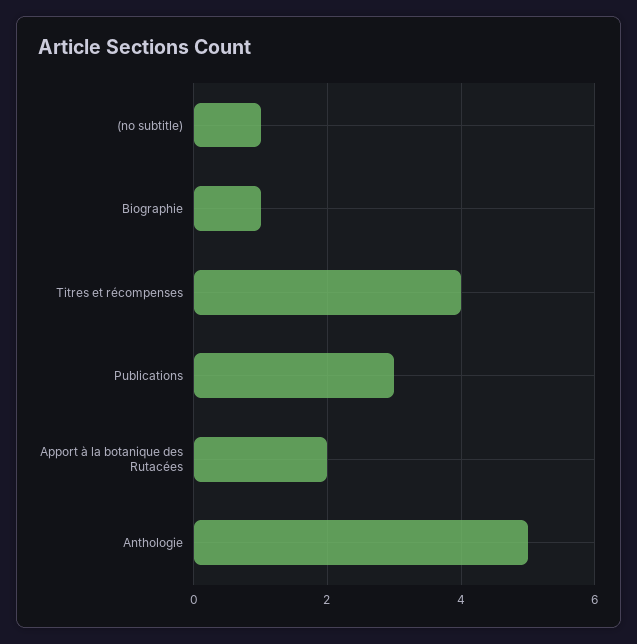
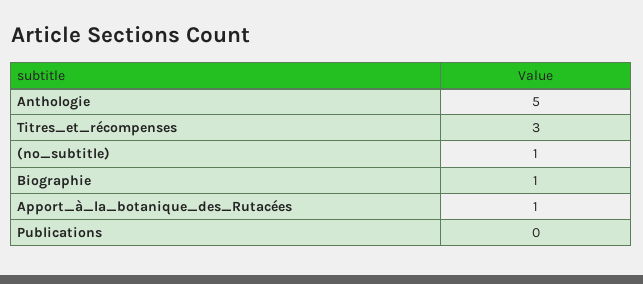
Titres et récompenses: 4 -> 3
Publications: 3 -> 0
Apport à la botanique des Rutacées: 2 -> 1

